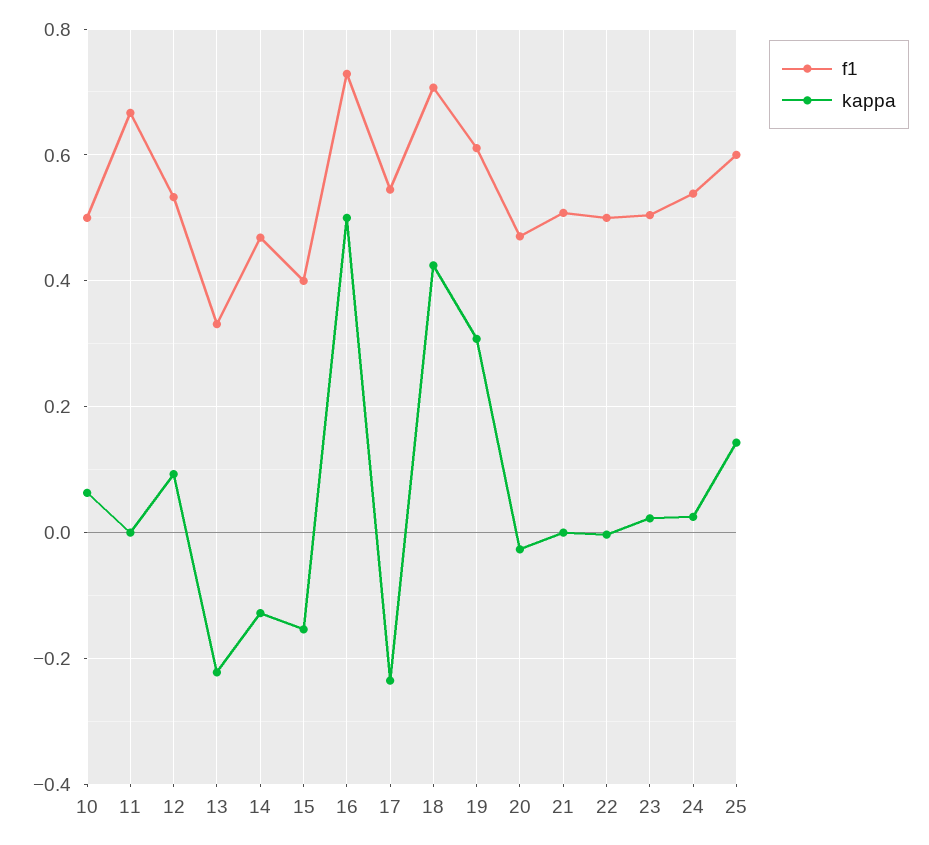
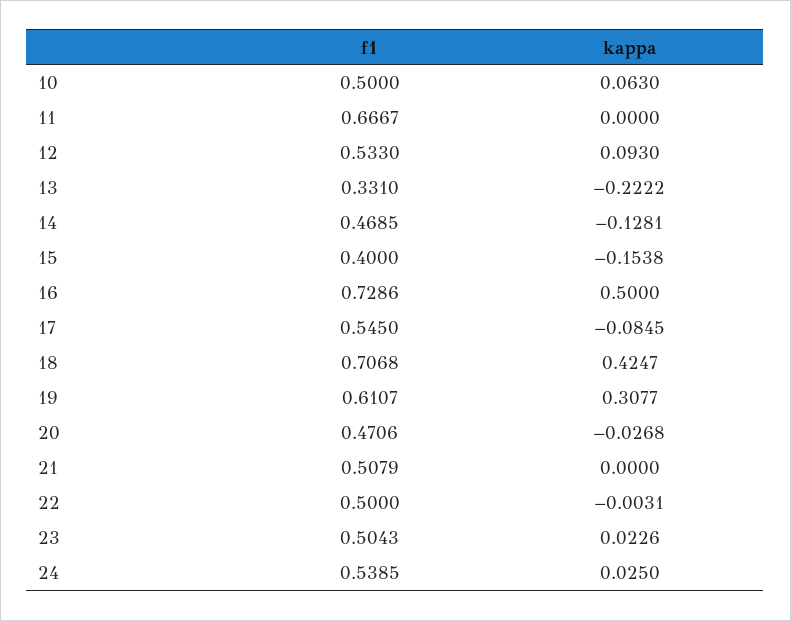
kappa, 17: -0.24 -> -0.0845
f1, 25: 0.6 -> none
kappa, 25: 0.14 -> none

